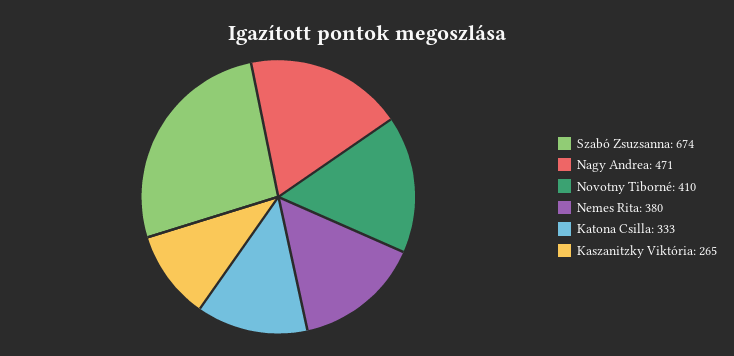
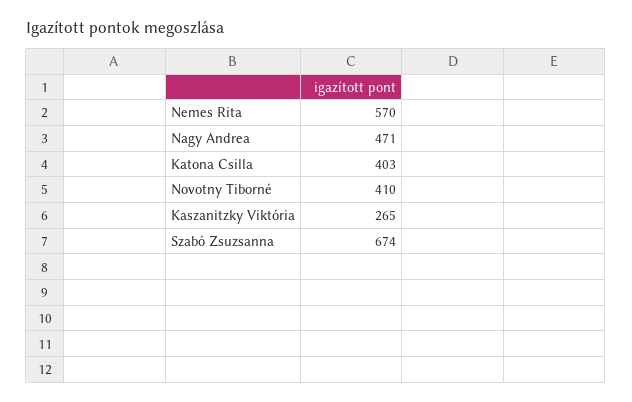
Nemes Rita: 380 -> 570
Katona Csilla: 333 -> 403

